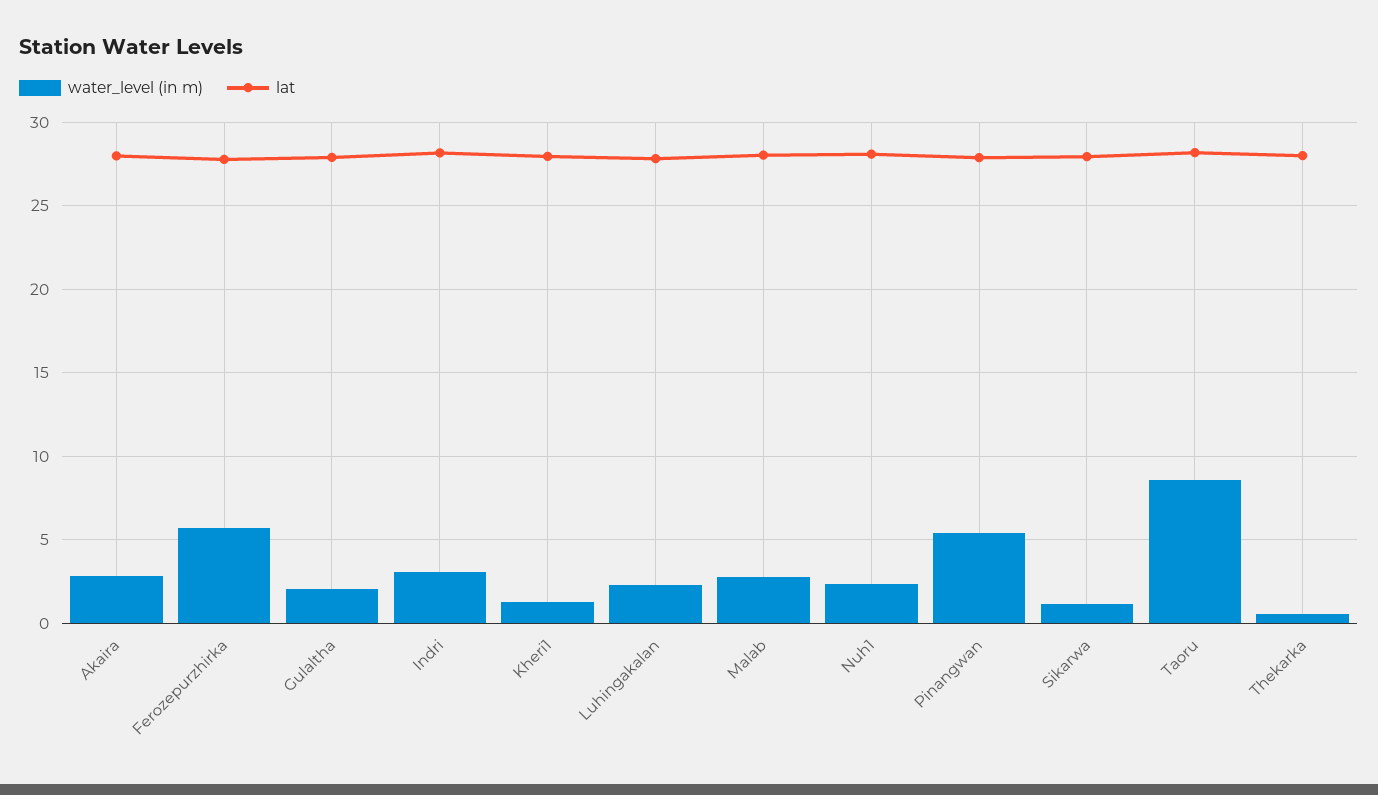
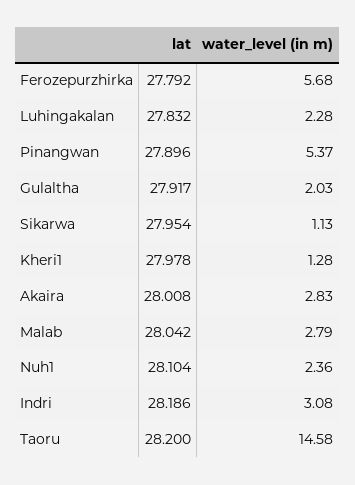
water_level (in m), Taoru: 8.5 -> 14.58
water_level (in m), Thekarka: 0.5 -> none
lat, Thekarka: 28 -> none

